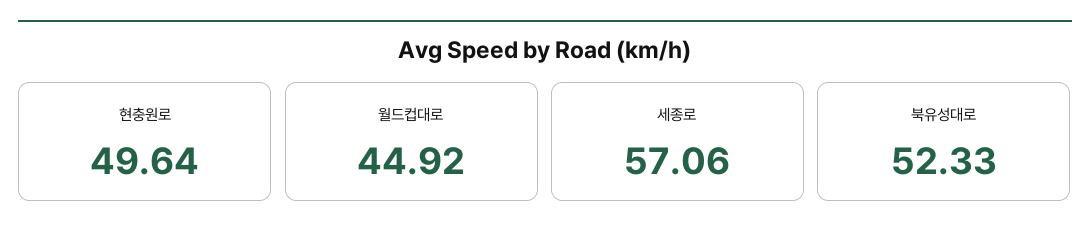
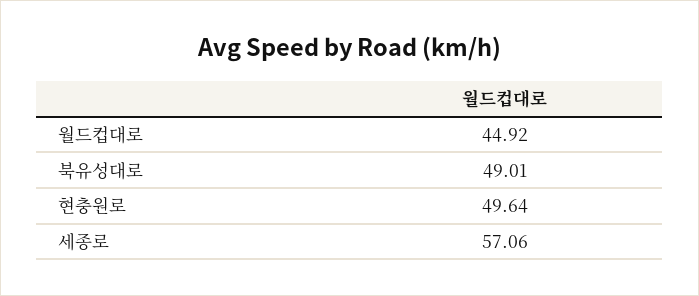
북유성대로: 52.33 -> 49.01

